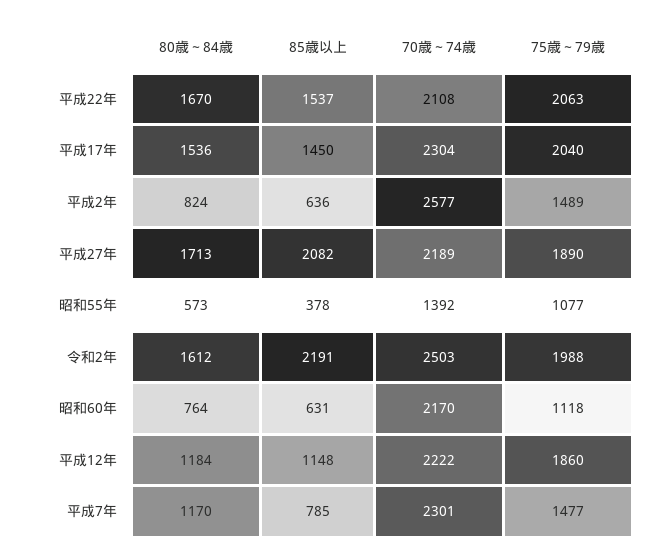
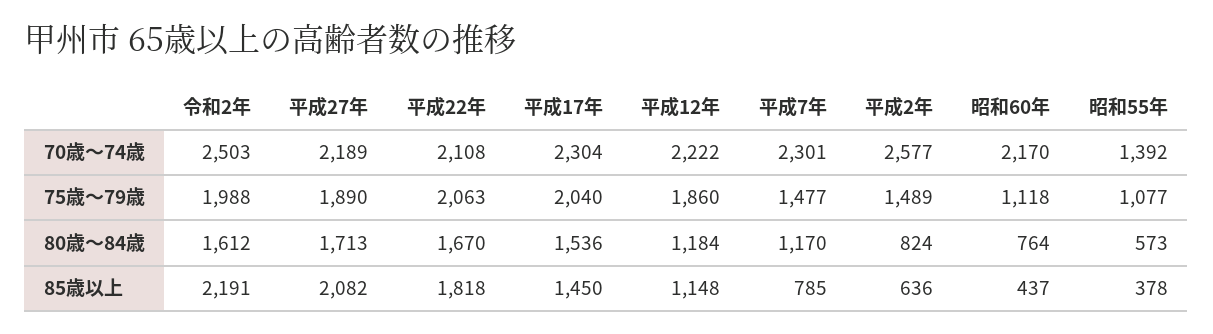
85歳以上, 平成22年: 1537 -> 1818
85歳以上, 昭和60年: 631 -> 437

